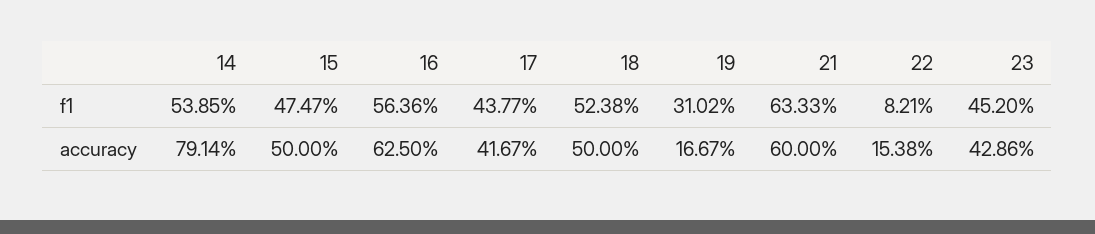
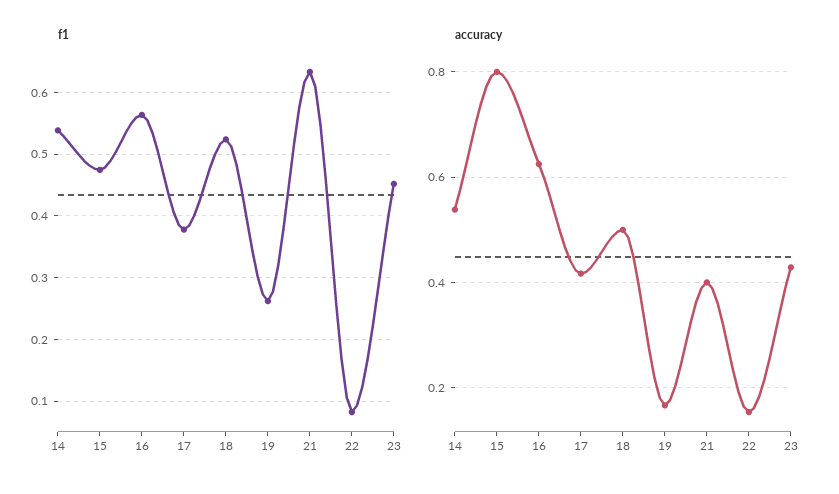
f1, 17: 0.4377 -> 0.38
f1, 19: 0.3102 -> 0.26
accuracy, 14: 0.7914 -> 0.54
accuracy, 15: 0.5 -> 0.8
accuracy, 21: 0.6 -> 0.4

